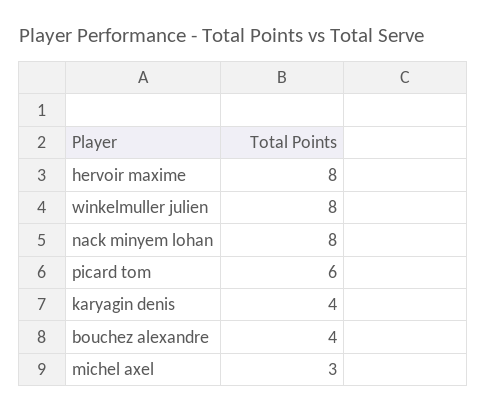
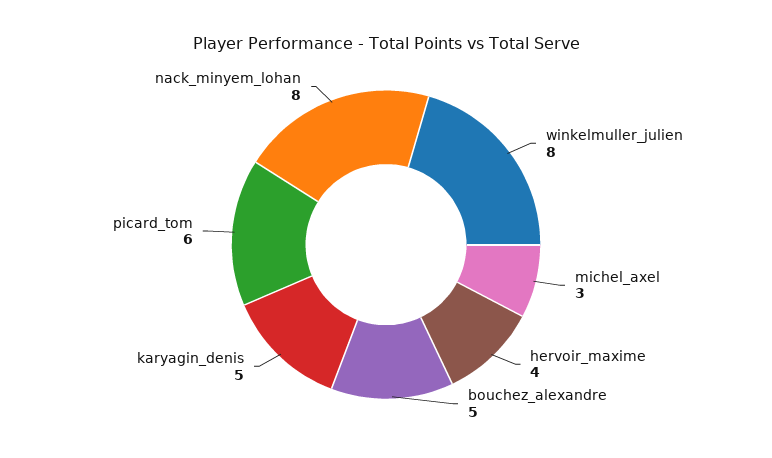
hervoir maxime: 8 -> 4
karyagin denis: 4 -> 5
bouchez alexandre: 4 -> 5

